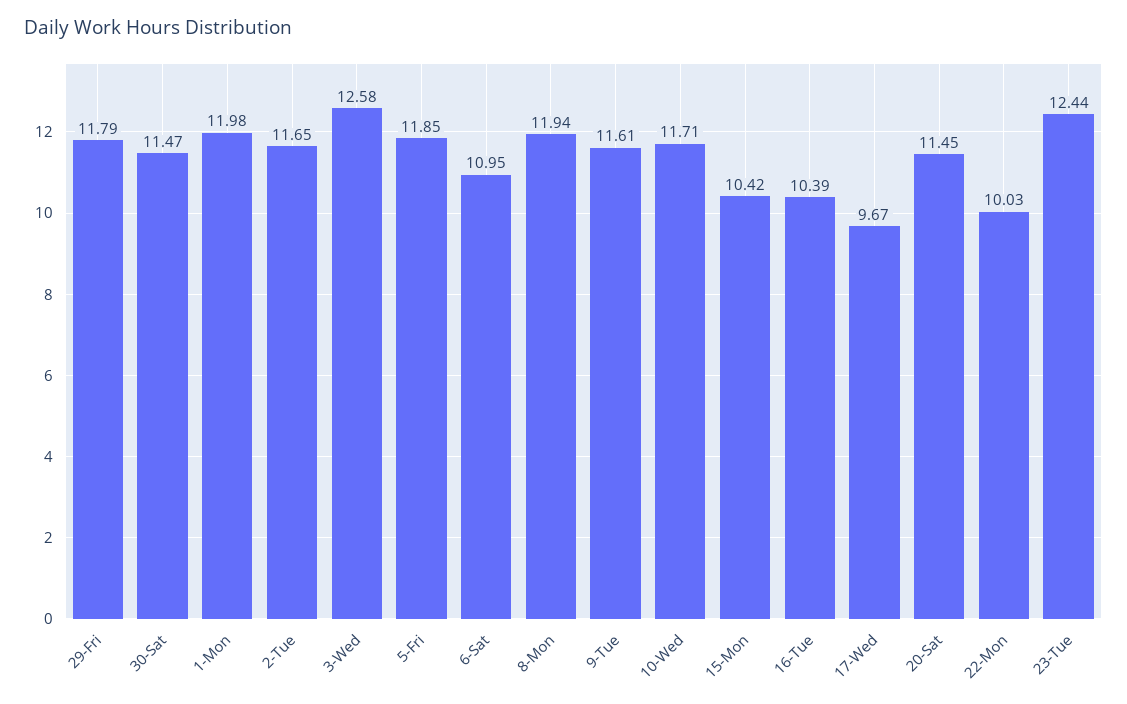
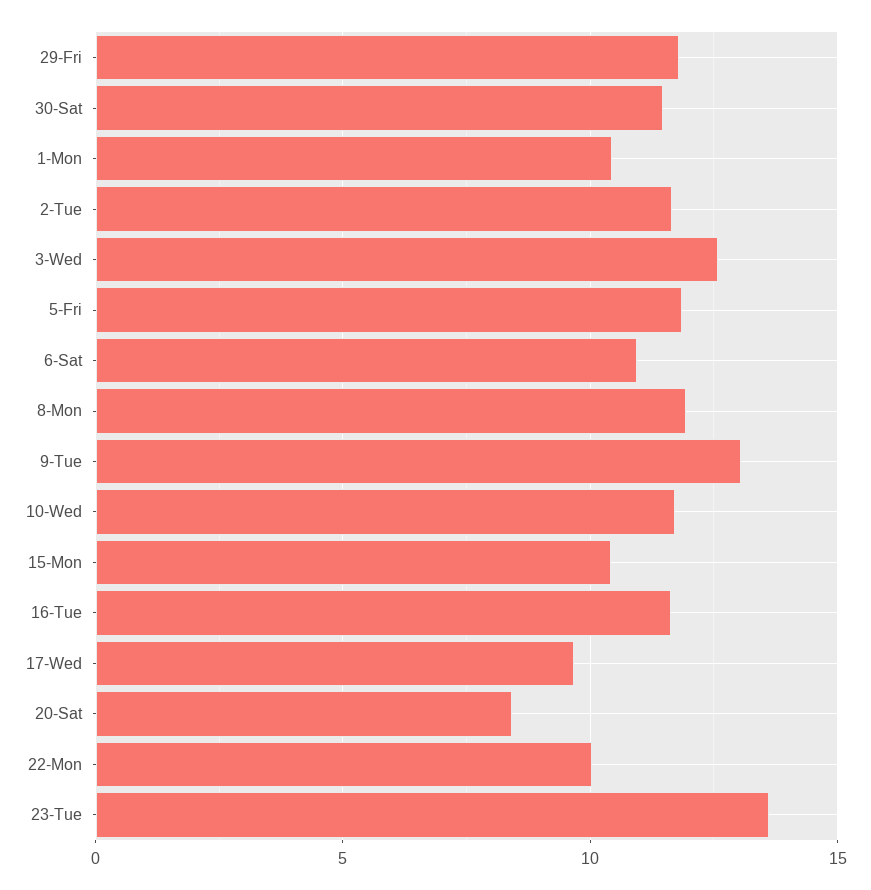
1-Mon: 11.98 -> 10.5
9-Tue: 11.61 -> 13
16-Tue: 10.39 -> 11.5
20-Sat: 11.45 -> 8.5
23-Tue: 12.44 -> 13.5

